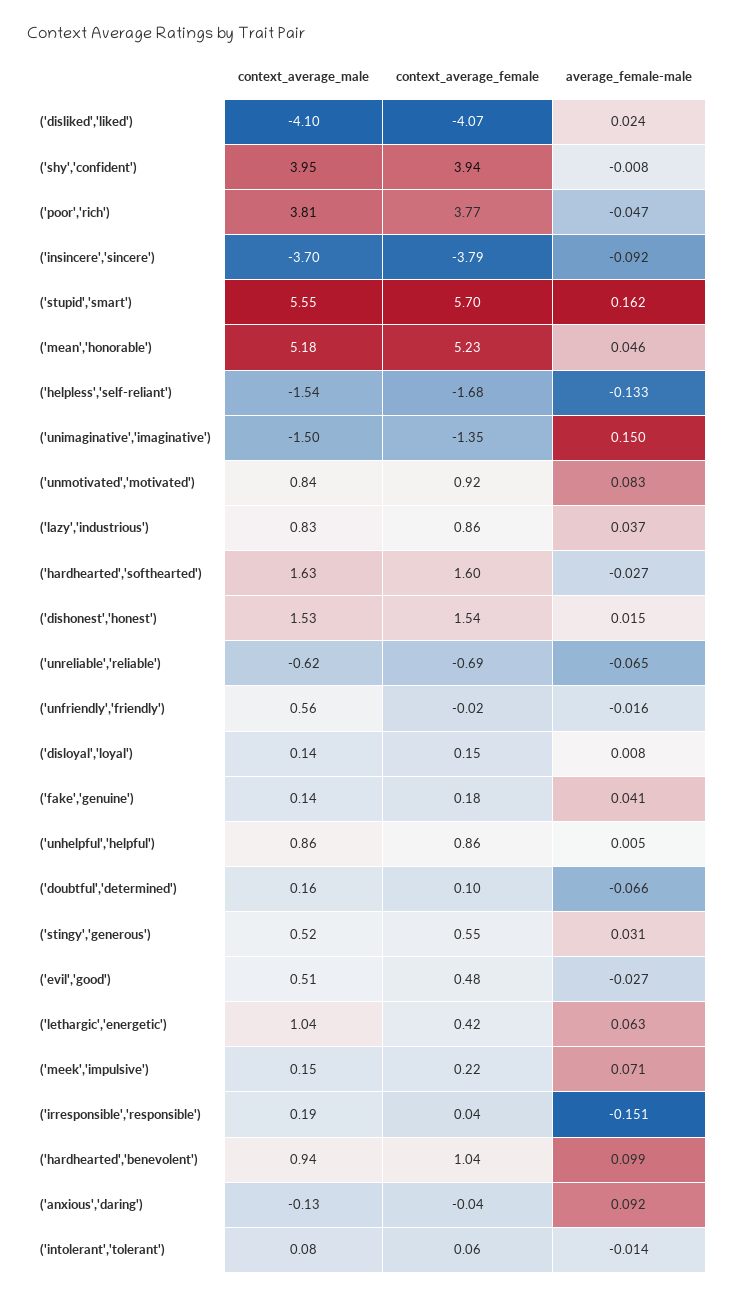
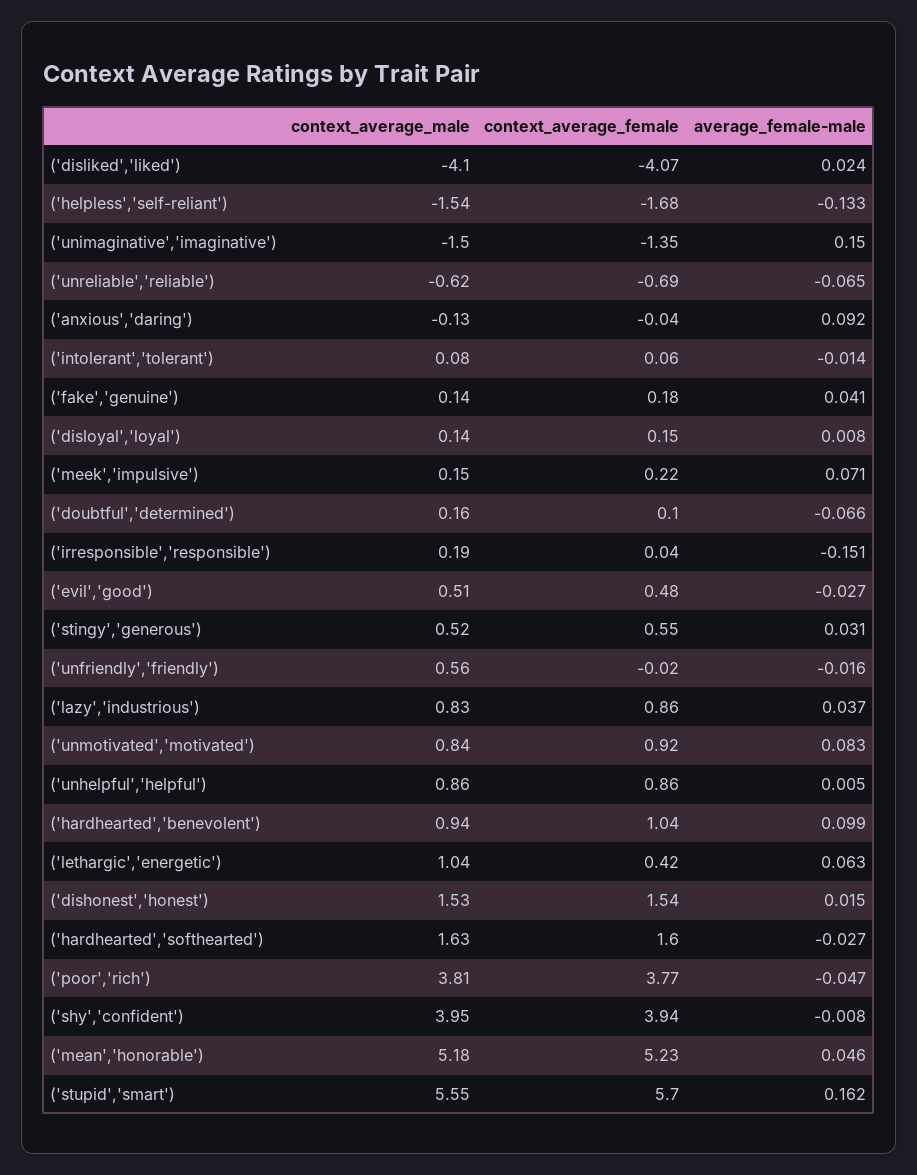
context_average_male, ('insincere','sincere'): -3.7 -> none
context_average_female, ('insincere','sincere'): -3.79 -> none
average_female-male, ('insincere','sincere'): -0.092 -> none

